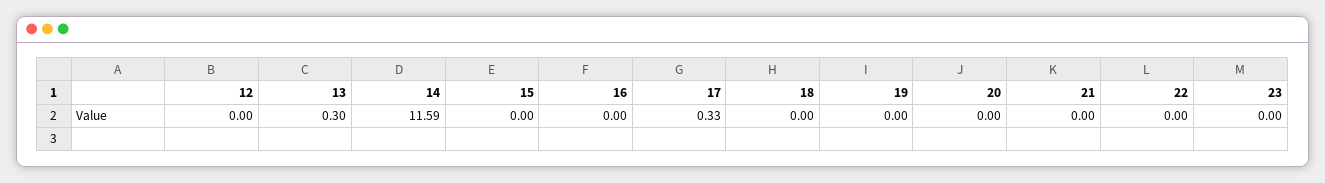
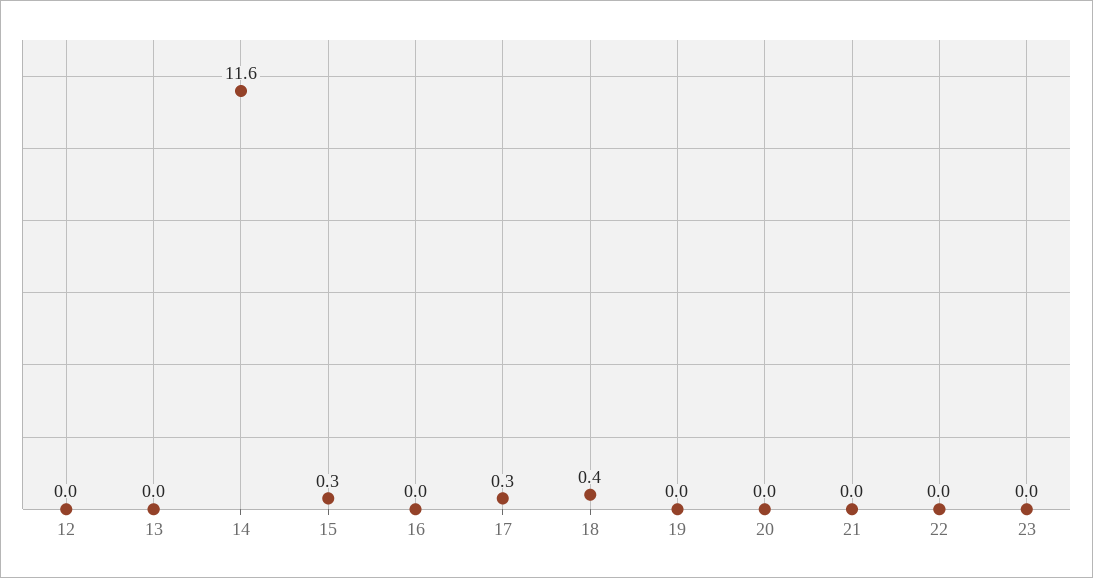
13: 0.3 -> 0
15: 0 -> 0.3
18: 0 -> 0.4

